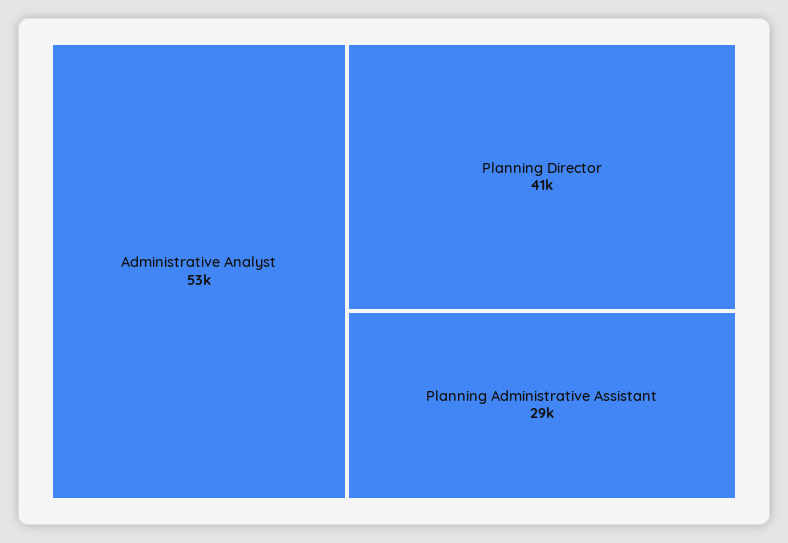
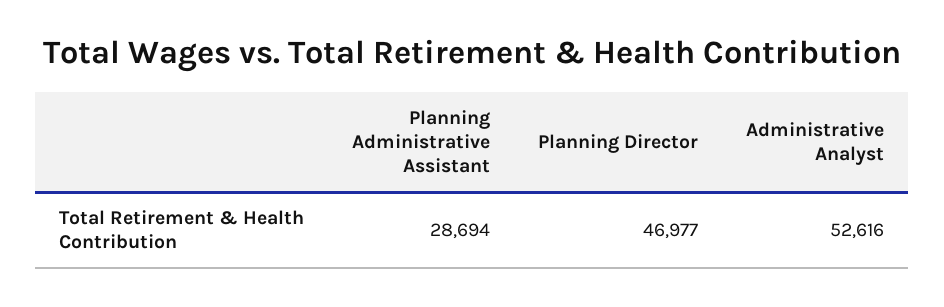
Planning Director: 41000 -> 46977

